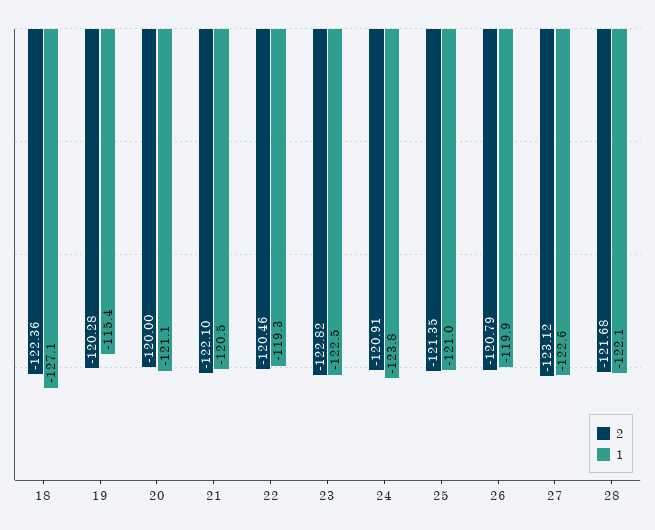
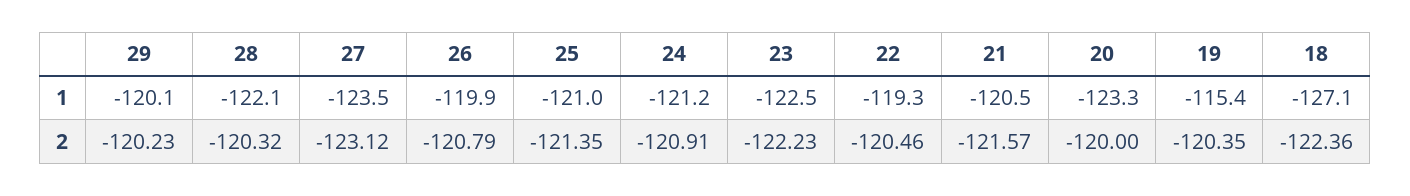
2, 19: -120.28 -> -120.35
1, 20: -121.1 -> -123.3
2, 21: -122.1 -> -121.57
2, 23: -122.82 -> -122.23
1, 24: -123.8 -> -121.2
1, 27: -122.6 -> -123.5
2, 28: -121.68 -> -120.32
1, 29: none -> -120.1
2, 29: none -> -120.23

